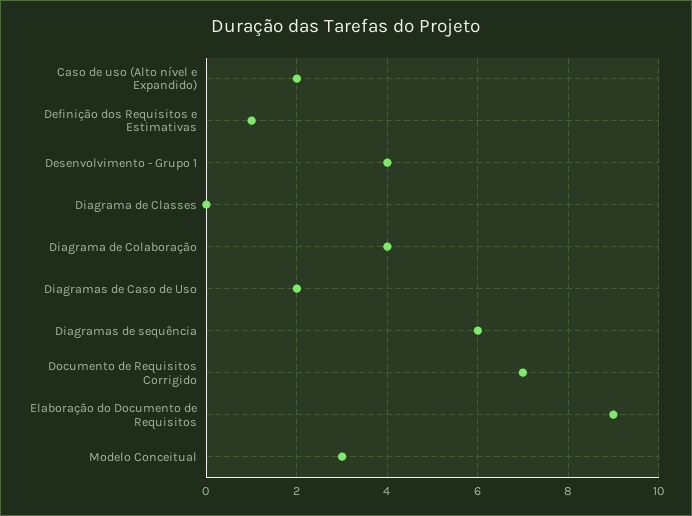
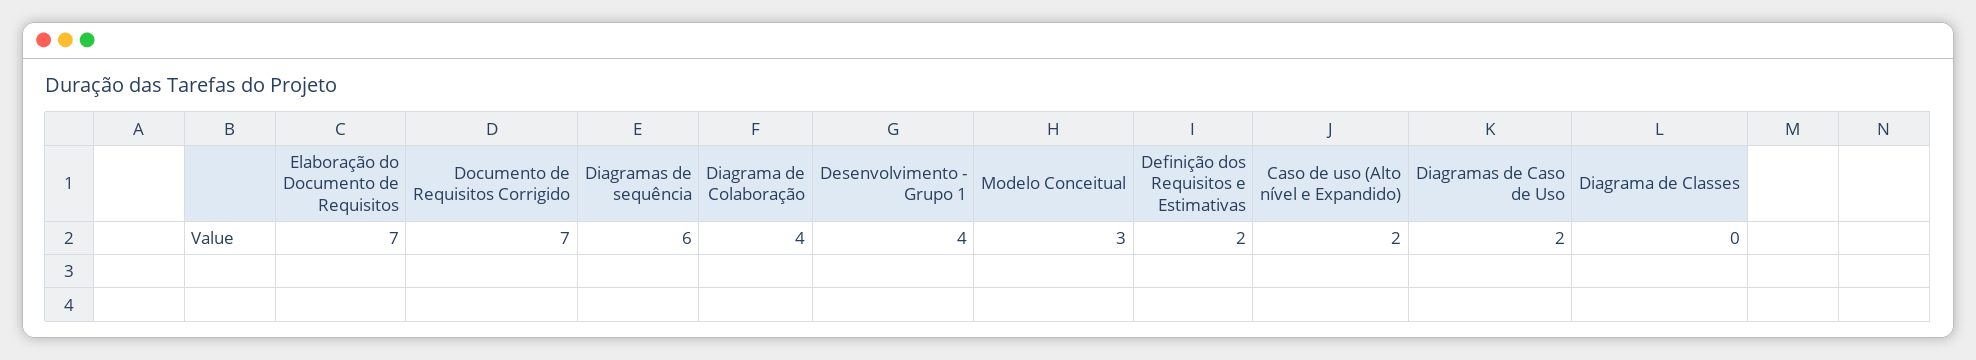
Definição dos Requisitos e Estimativas: 1 -> 2
Elaboração do Documento de Requisitos: 9 -> 7

